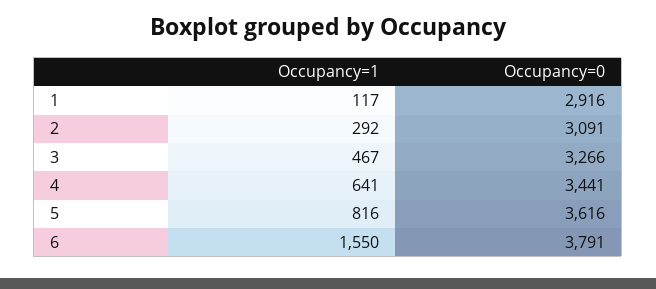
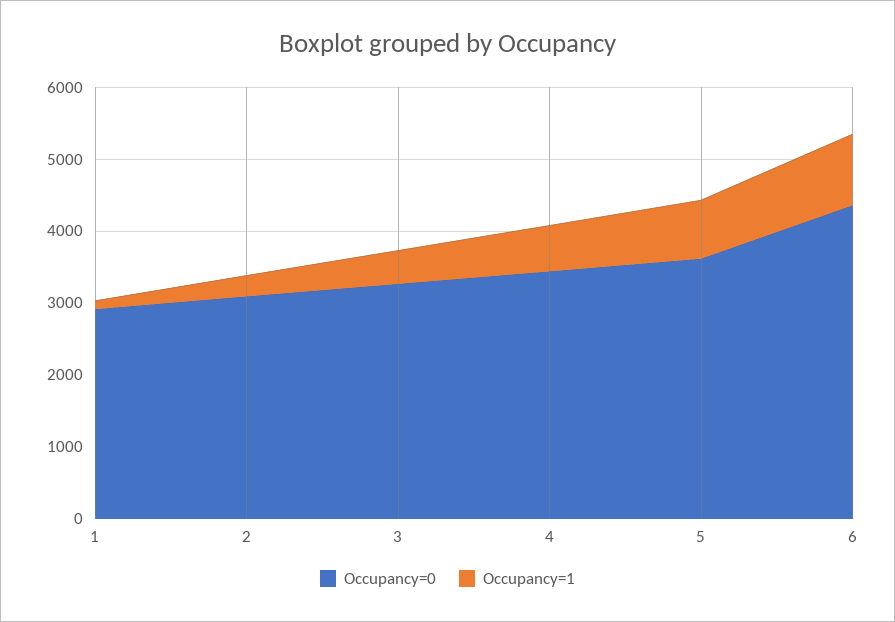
Occupancy=1, 6: 1550 -> 1000
Occupancy=0, 6: 3791 -> 4400

